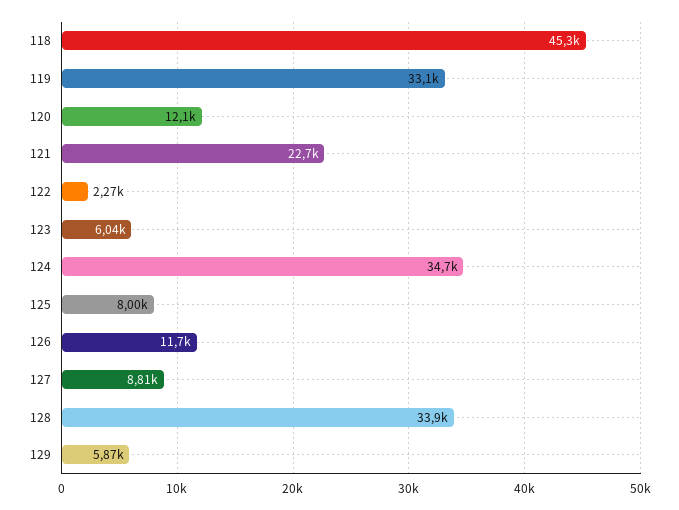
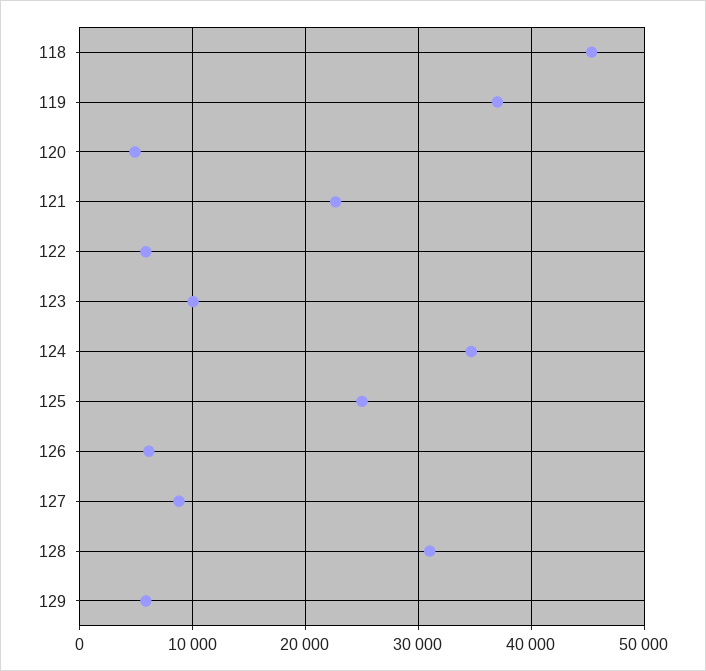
119: 33100 -> 37000
120: 12100 -> 5000
122: 2270 -> 6000
123: 6040 -> 10000
125: 8000 -> 25000
126: 11700 -> 6000
128: 33900 -> 31000

